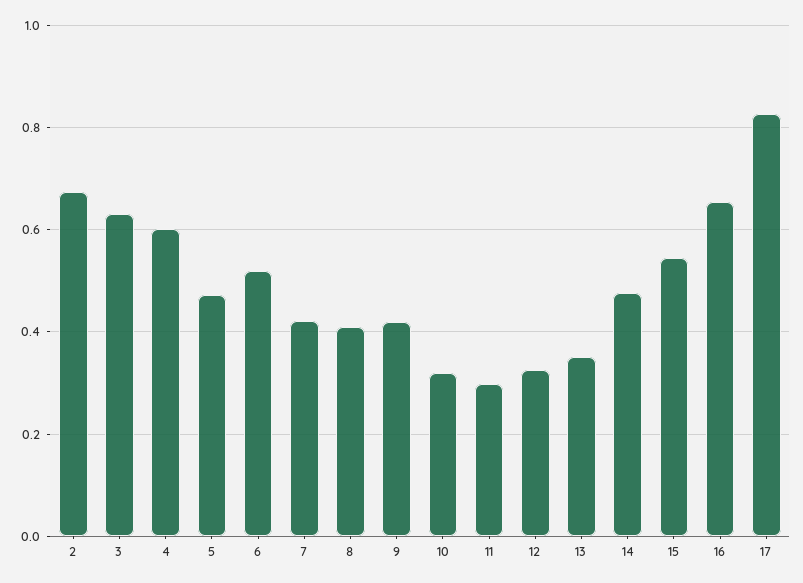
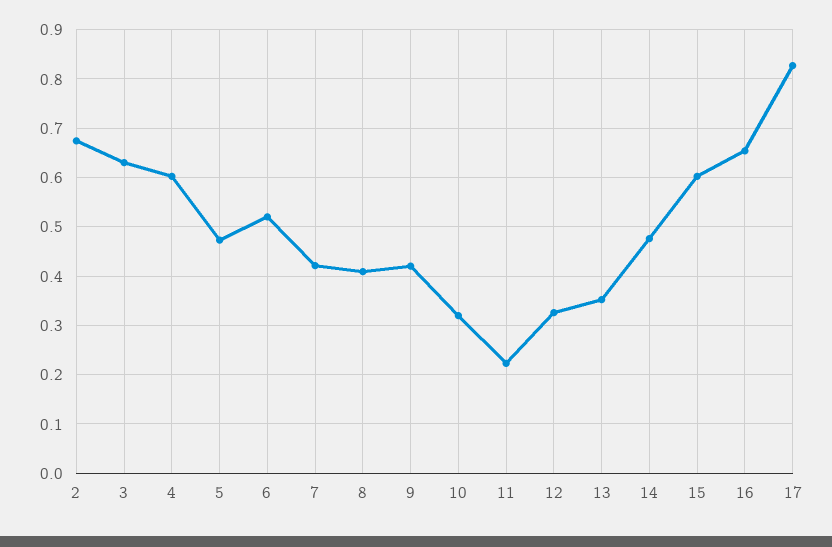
11: 0.3 -> 0.22
15: 0.54 -> 0.6

